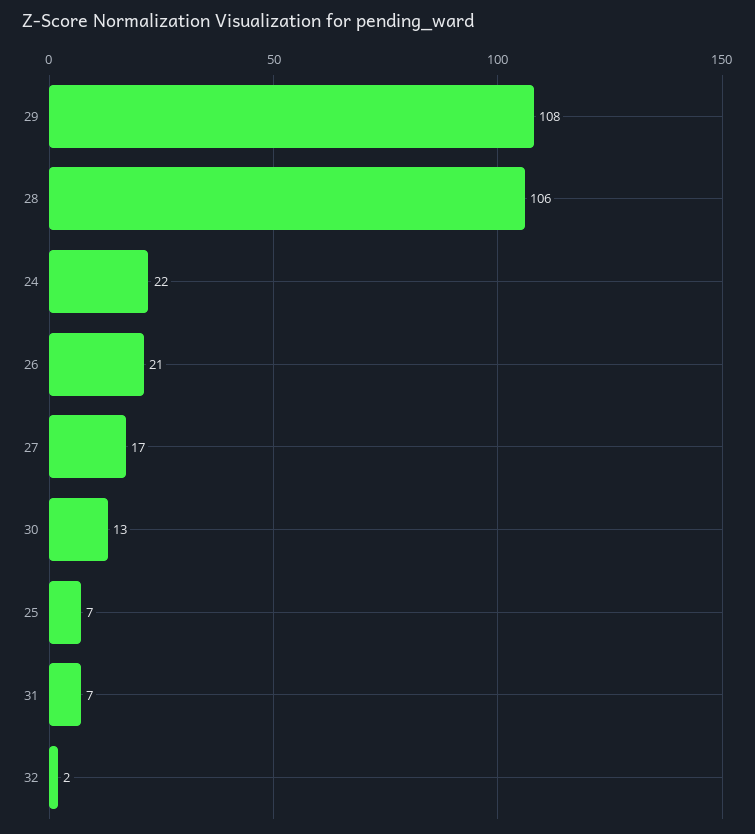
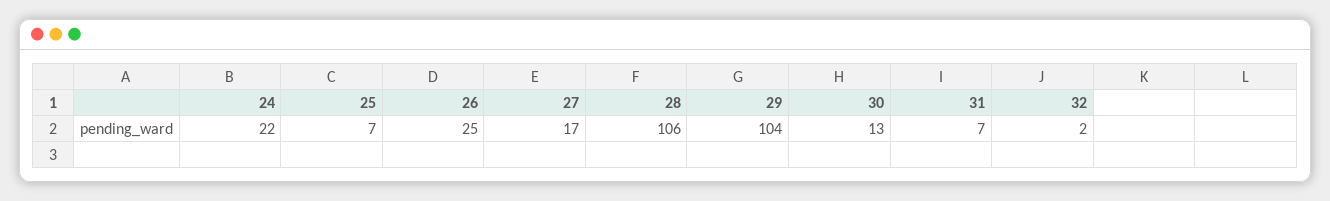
29: 108 -> 104
26: 21 -> 25

